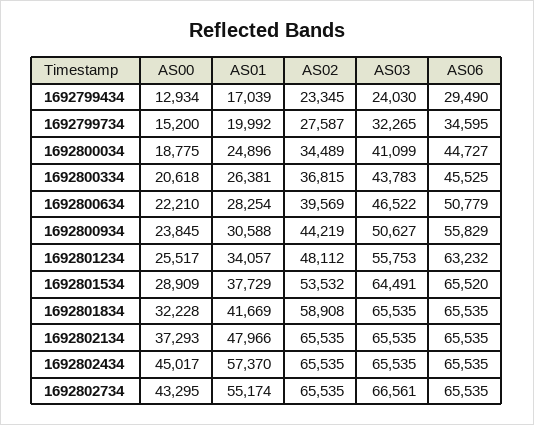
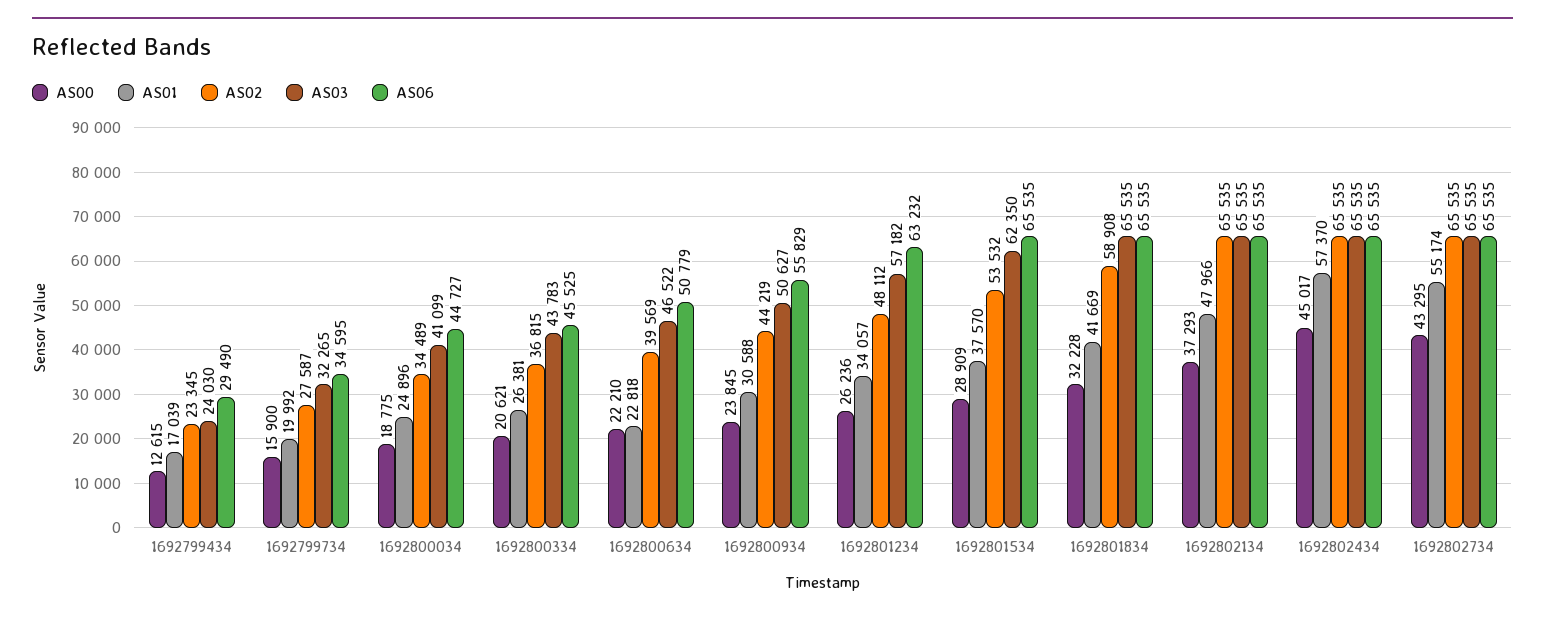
AS00, 1692799434: 12934 -> 12615
AS00, 1692799734: 15200 -> 15900
AS00, 1692800334: 20618 -> 20621
AS01, 1692800634: 28254 -> 22818
AS00, 1692801234: 25517 -> 26236
AS03, 1692801234: 55753 -> 57182
AS01, 1692801534: 37729 -> 37570
AS03, 1692801534: 64491 -> 62350
AS06, 1692801534: 65520 -> 65535
AS03, 1692802734: 66561 -> 65535

